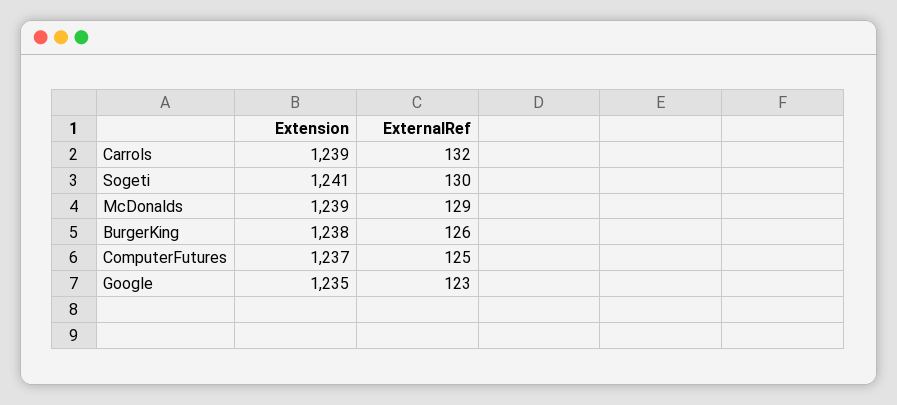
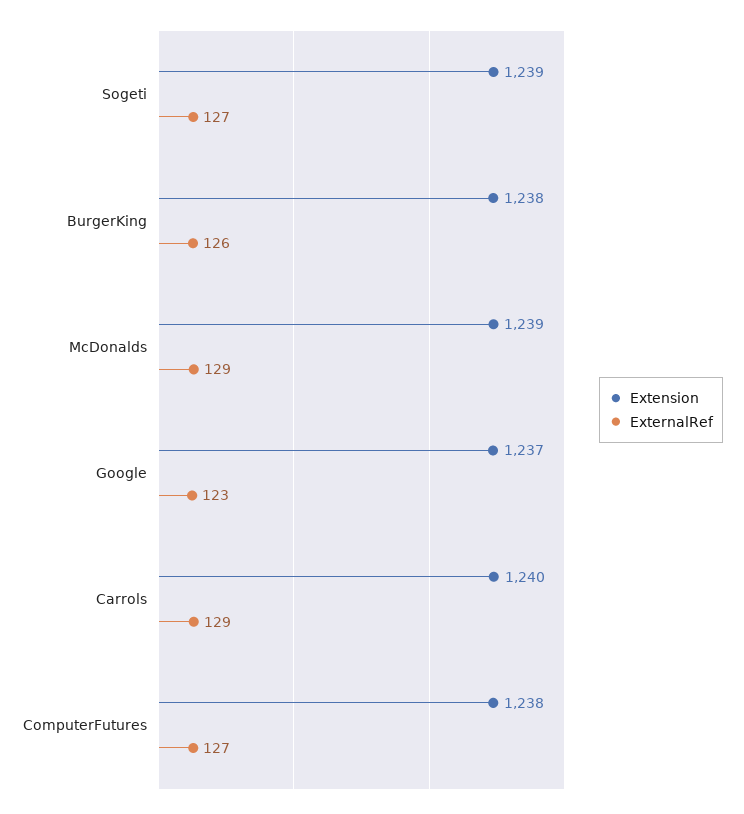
Extension, Carrols: 1239 -> 1240
ExternalRef, Carrols: 132 -> 129
Extension, Sogeti: 1241 -> 1239
ExternalRef, Sogeti: 130 -> 127
Extension, ComputerFutures: 1237 -> 1238
ExternalRef, ComputerFutures: 125 -> 127
Extension, Google: 1235 -> 1237

